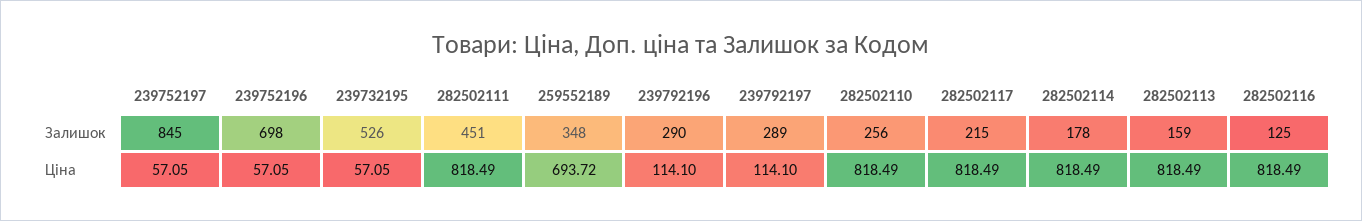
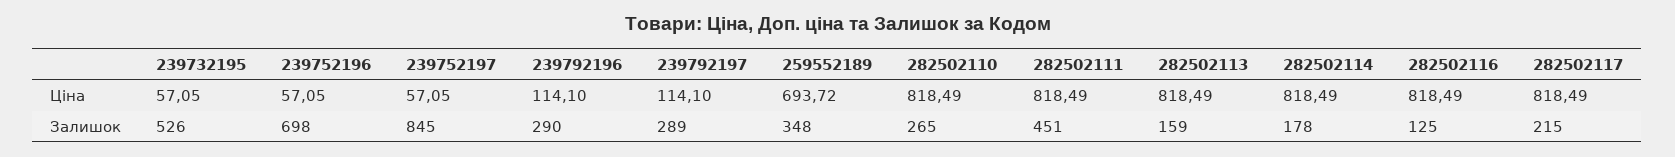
282502110, Залишок: 256 -> 265

